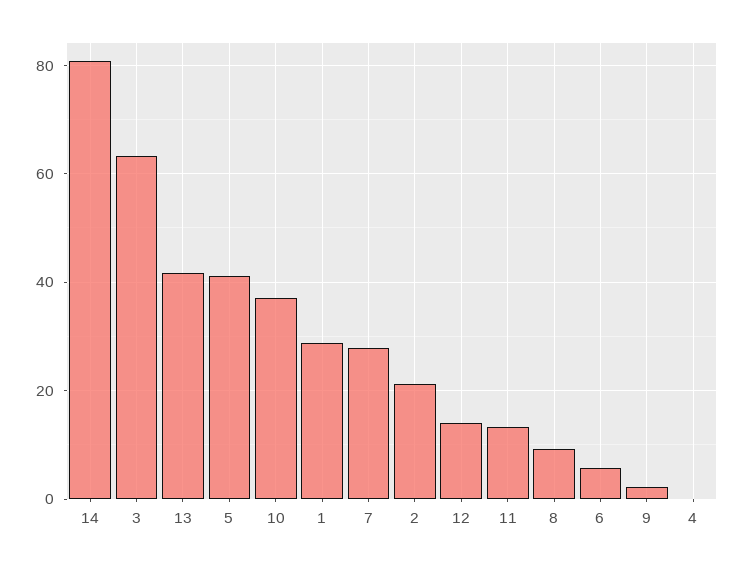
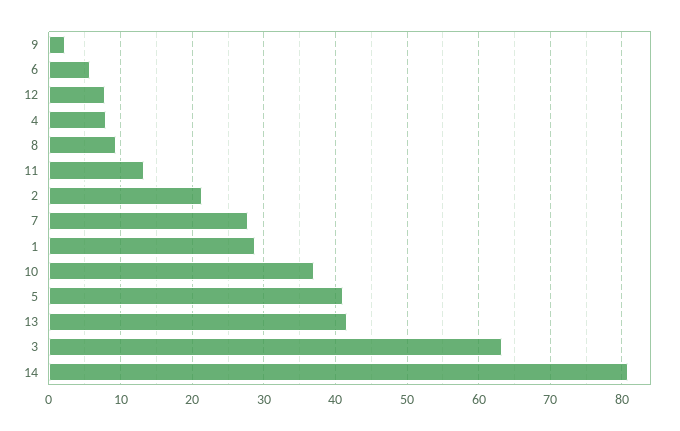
12: 14 -> 8
4: 0 -> 8

